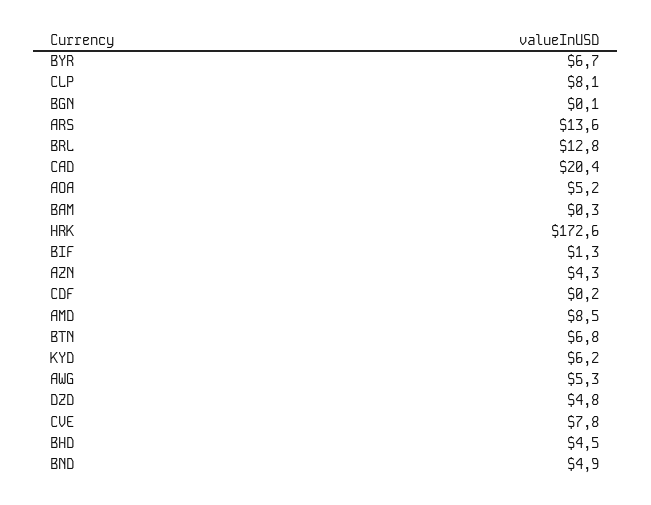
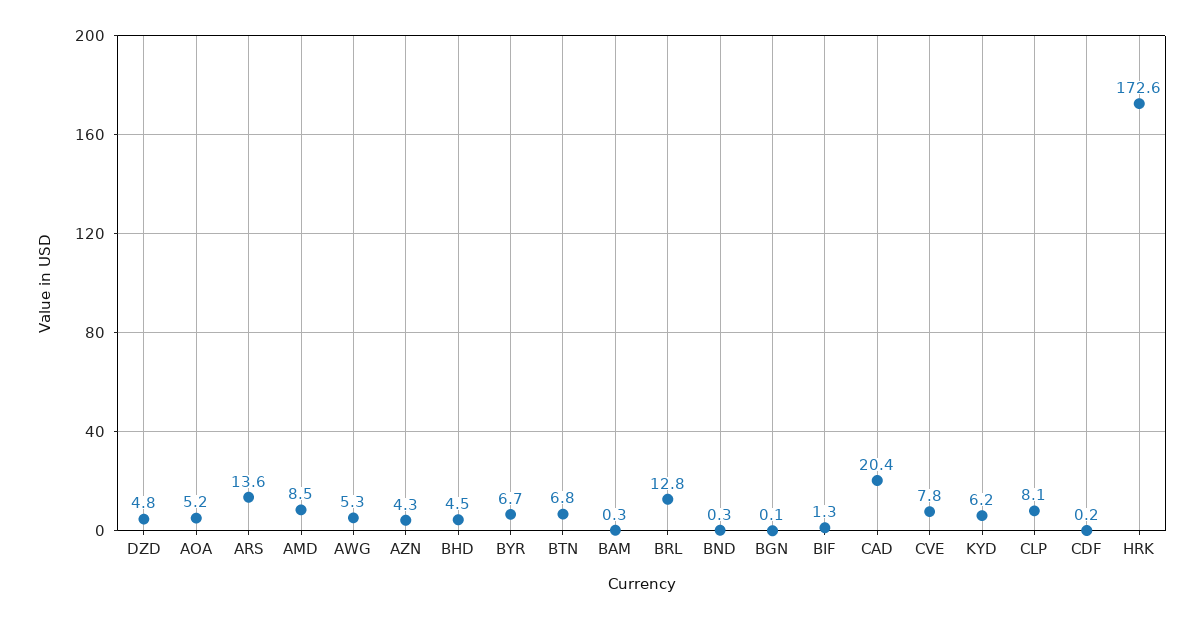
BND: 4.9 -> 0.3

